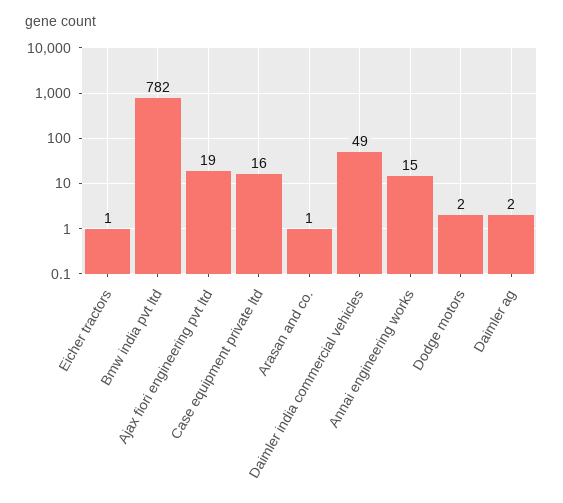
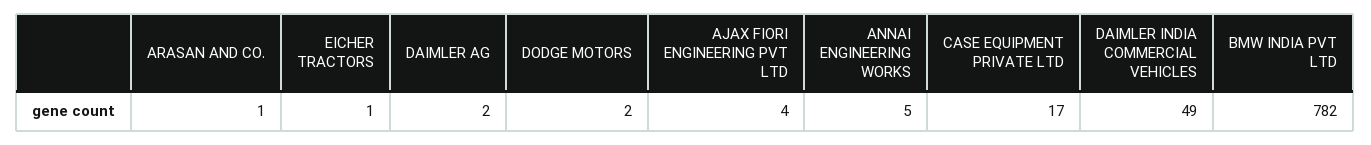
Ajax fiori engineering pvt ltd: 19 -> 4
Case equipment private ltd: 16 -> 17
Annai engineering works: 15 -> 5

